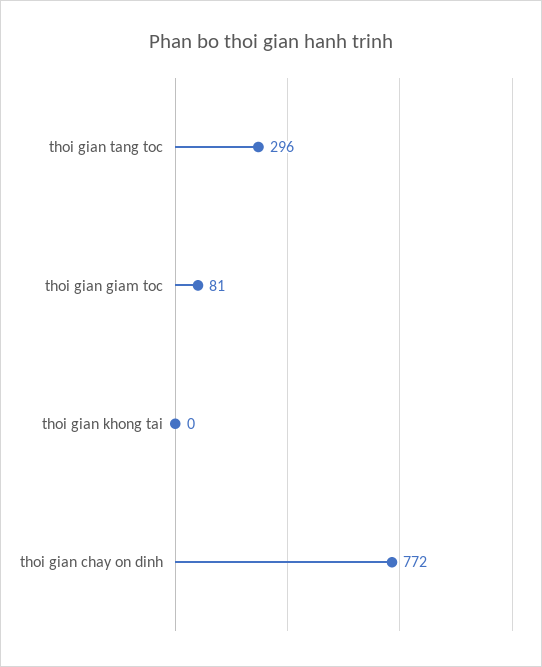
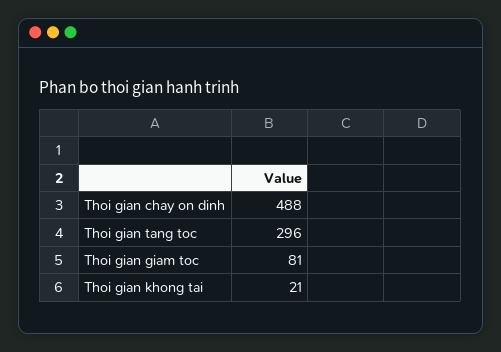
thoi gian khong tai: 0 -> 21
thoi gian chay on dinh: 772 -> 488

